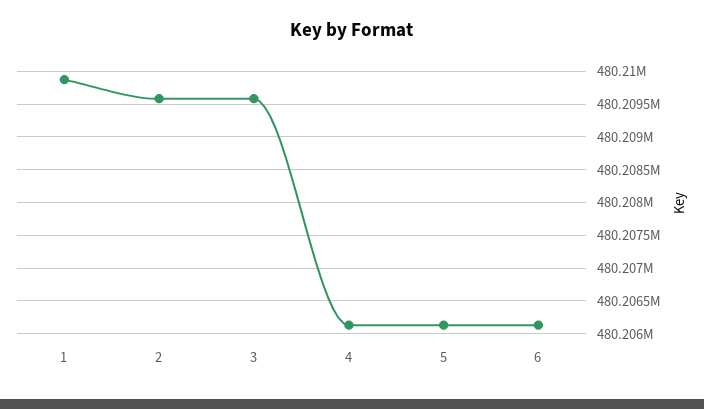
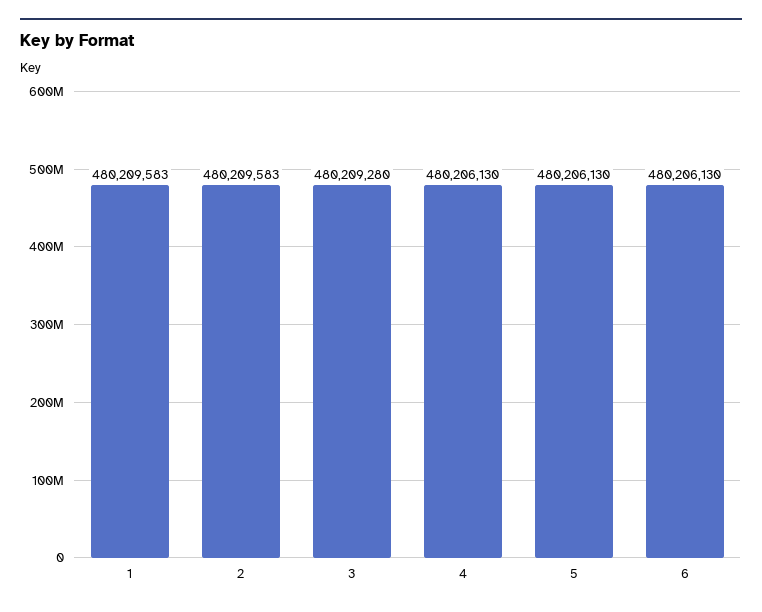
1: 480209900 -> 480209583
3: 480209600 -> 480209280

